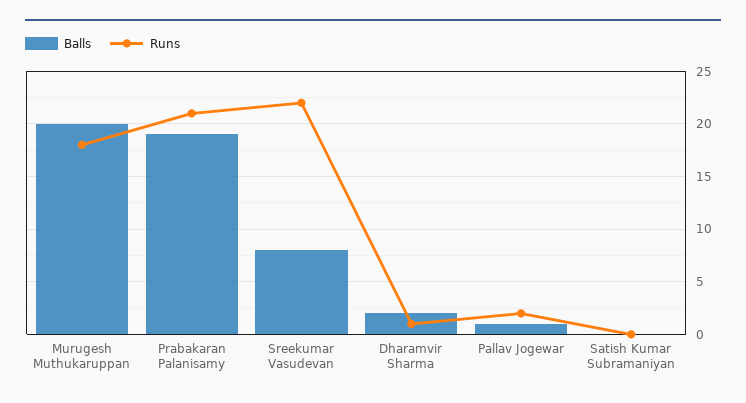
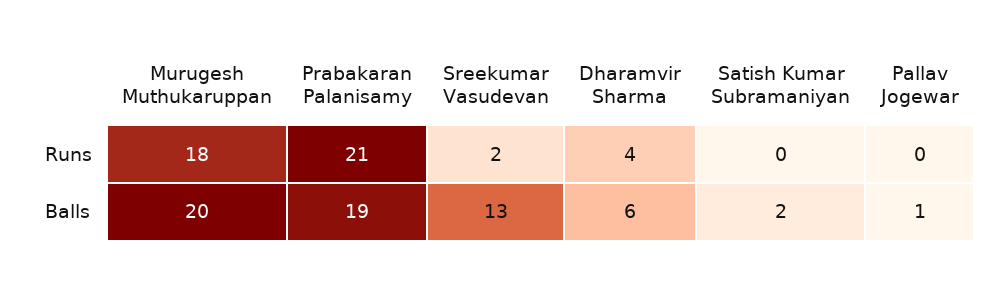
Balls, Sreekumar Vasudevan: 8 -> 13
Runs, Sreekumar Vasudevan: 22 -> 2
Balls, Dharamvir Sharma: 2 -> 6
Runs, Dharamvir Sharma: 1 -> 4
Runs, Pallav Jogewar: 2 -> 0
Balls, Satish Kumar Subramaniyan: 0 -> 2

